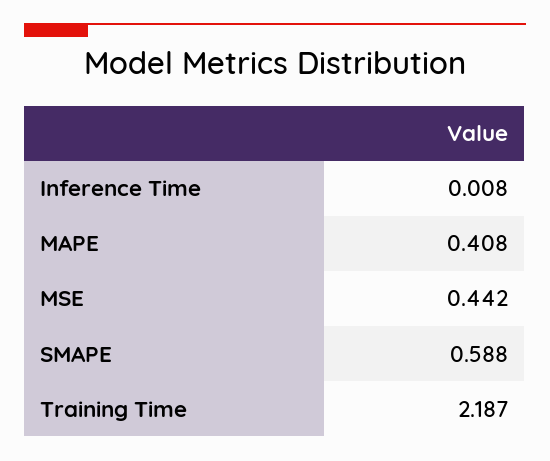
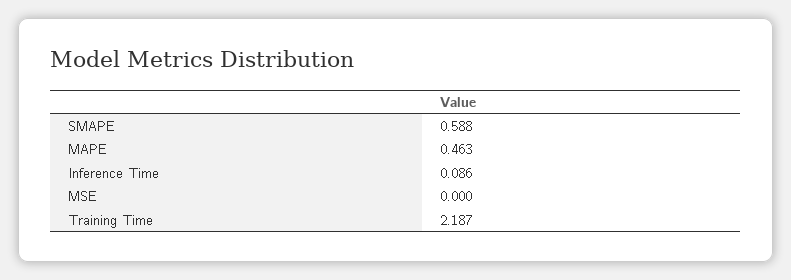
Inference Time: 0.008 -> 0.086
MAPE: 0.408 -> 0.463
MSE: 0.442 -> 0

